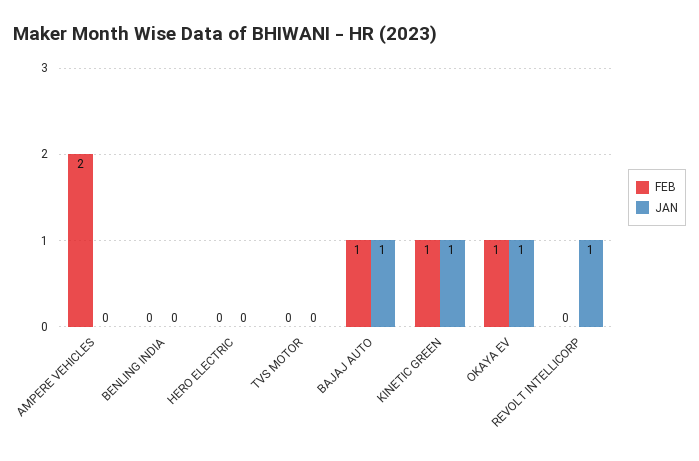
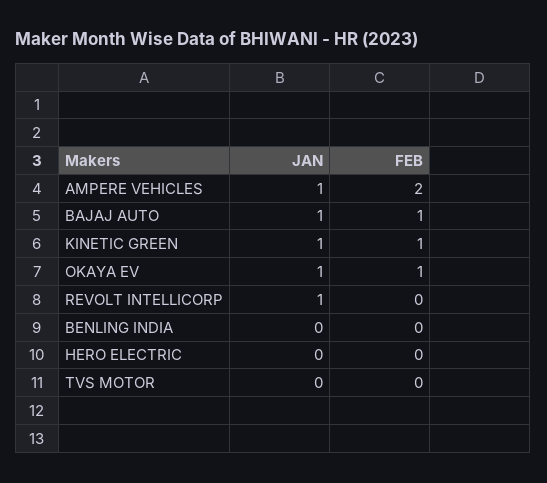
JAN, AMPERE VEHICLES: 0 -> 1

